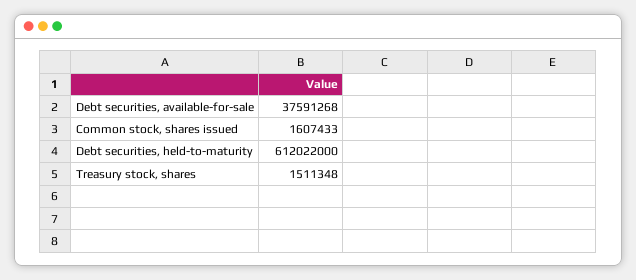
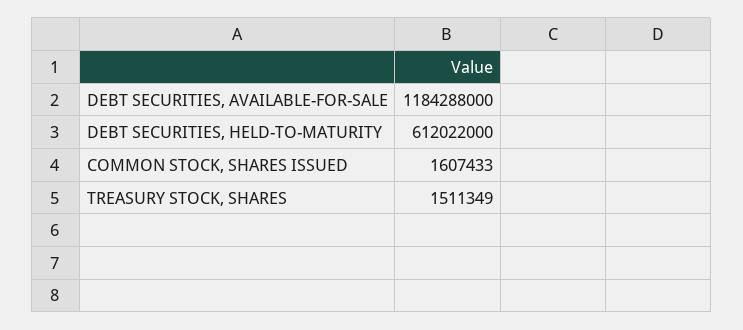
Debt securities, available-for-sale: 37591268 -> 1184288000
Treasury stock, shares: 1511348 -> 1511349

